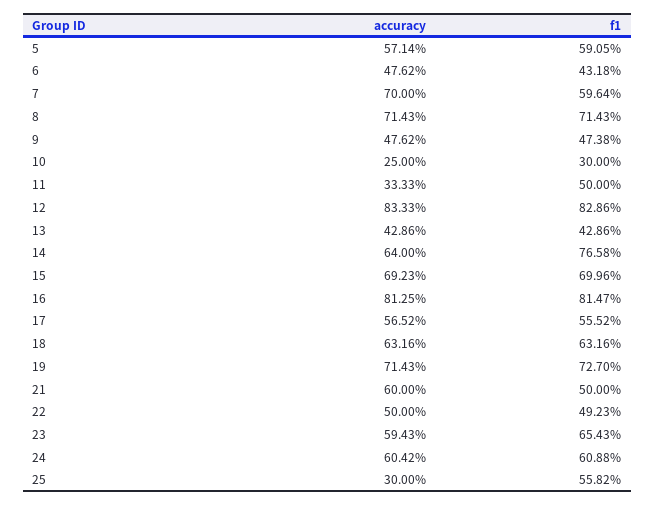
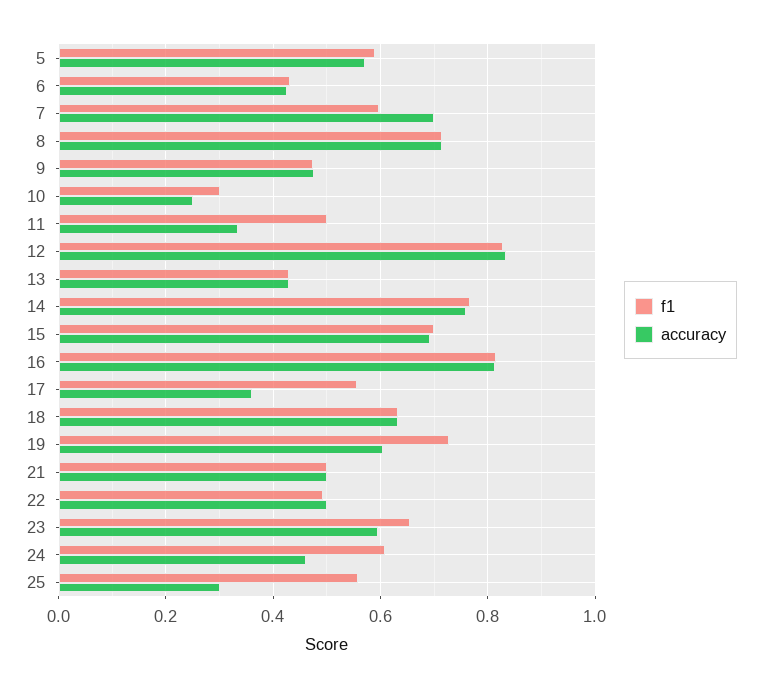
accuracy, 6: 0.4762 -> 0.42
accuracy, 14: 0.64 -> 0.76
accuracy, 17: 0.5652 -> 0.36
accuracy, 19: 0.7143 -> 0.6
accuracy, 21: 0.6 -> 0.5
accuracy, 24: 0.6042 -> 0.46

